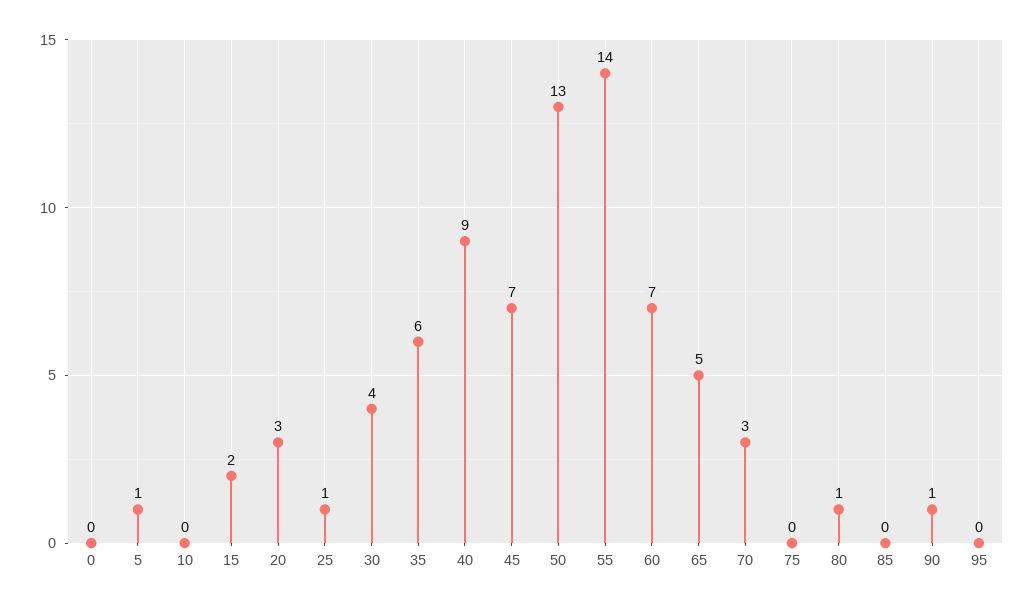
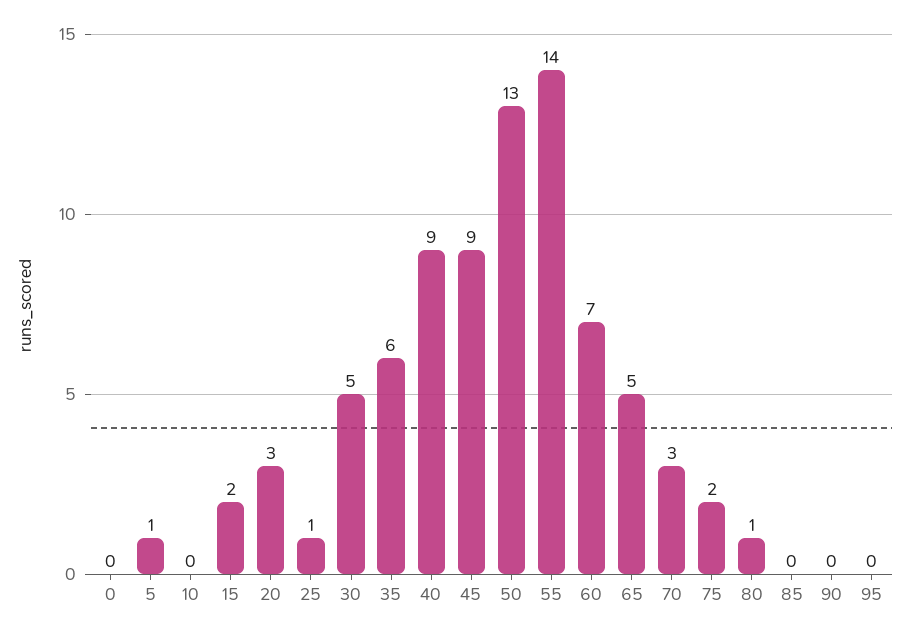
30: 4 -> 5
45: 7 -> 9
75: 0 -> 2
90: 1 -> 0

